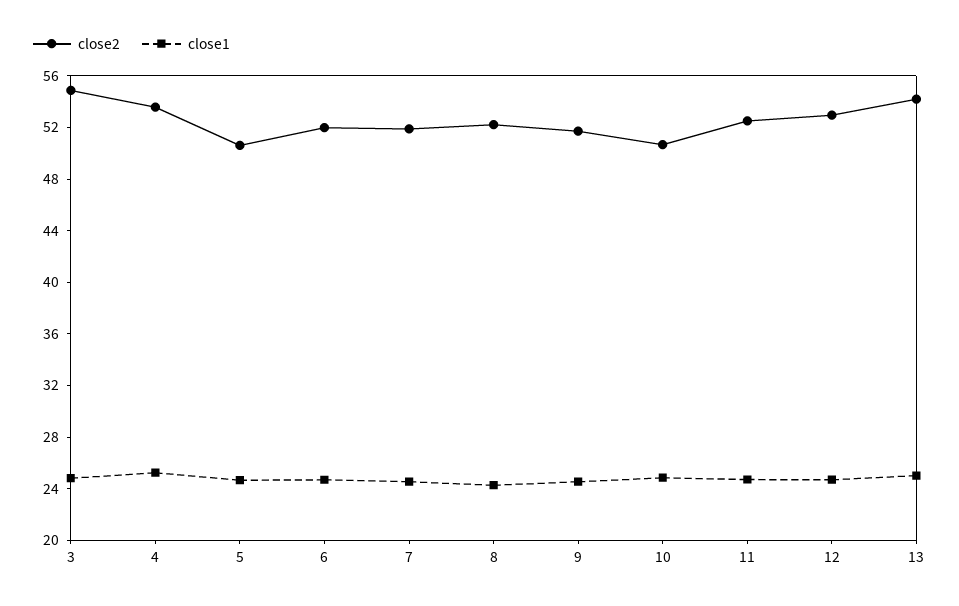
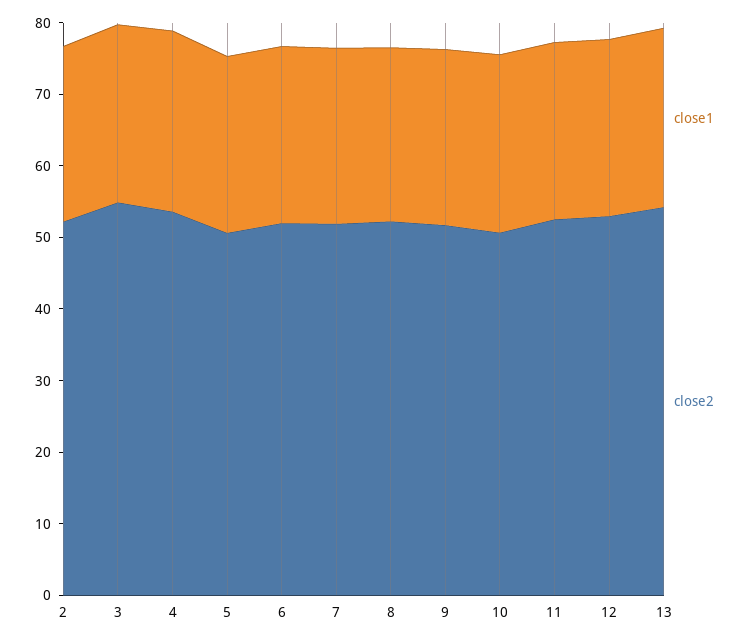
close1, 2: none -> 24
close2, 2: none -> 52

